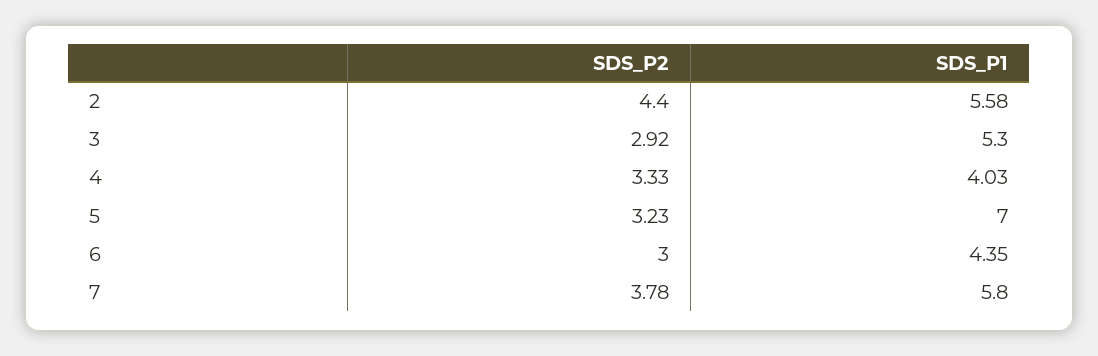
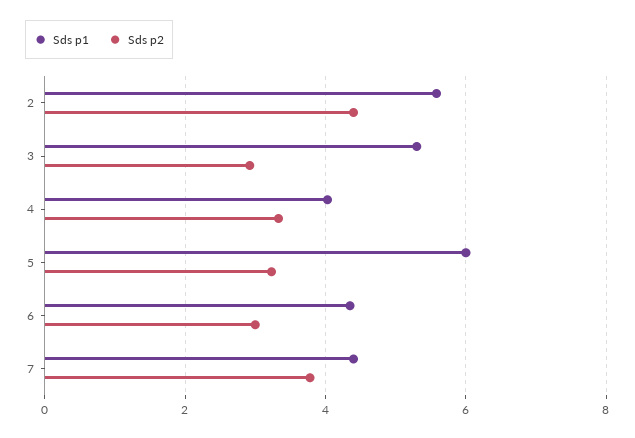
SDS_P1, 5: 7 -> 6
SDS_P1, 7: 5.8 -> 4.4

